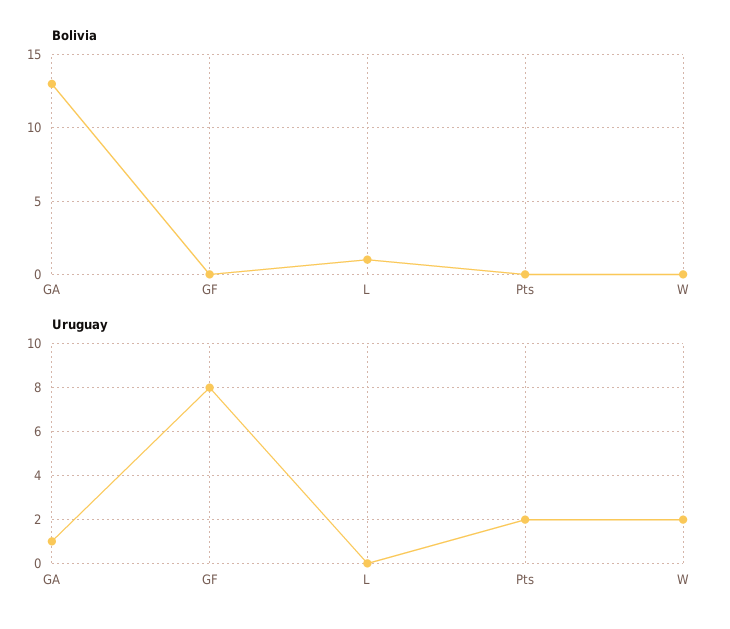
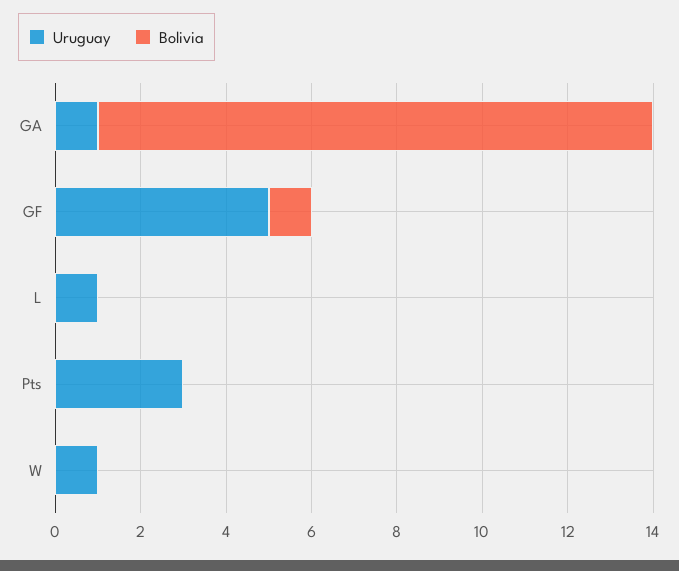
Bolivia, GF: 0 -> 1
Bolivia, L: 1 -> 0
Uruguay, GF: 8 -> 5
Uruguay, L: 0 -> 1
Uruguay, Pts: 2 -> 3
Uruguay, W: 2 -> 1

